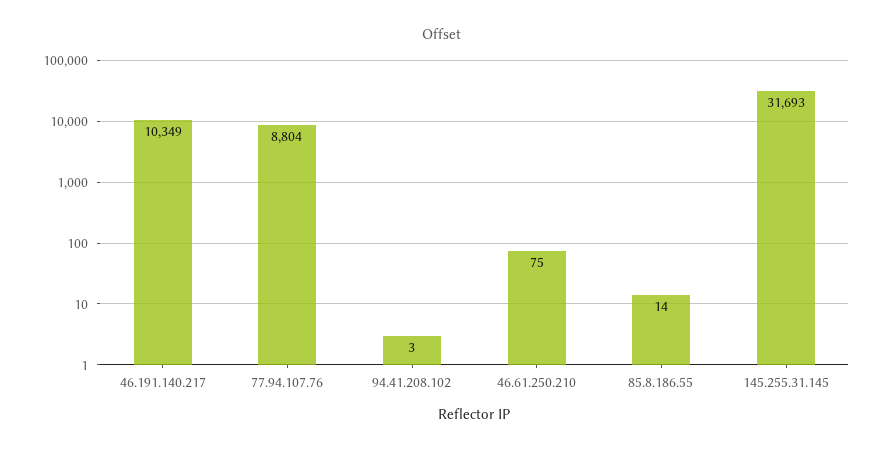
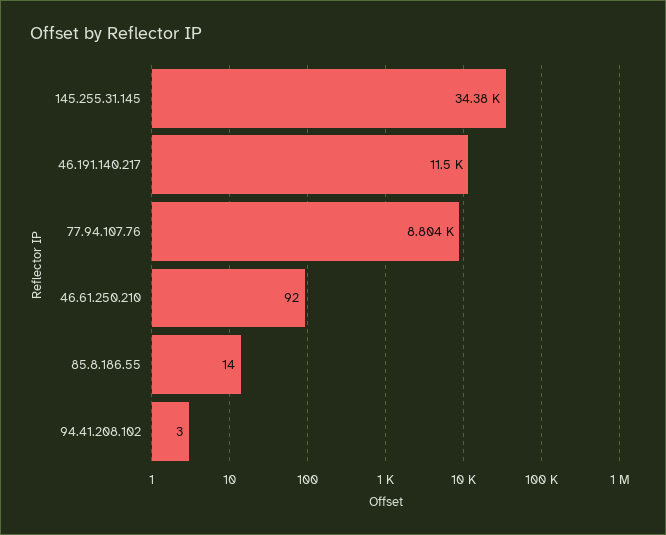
46.191.140.217: 10349 -> 11500
46.61.250.210: 75 -> 92
145.255.31.145: 31693 -> 34380

